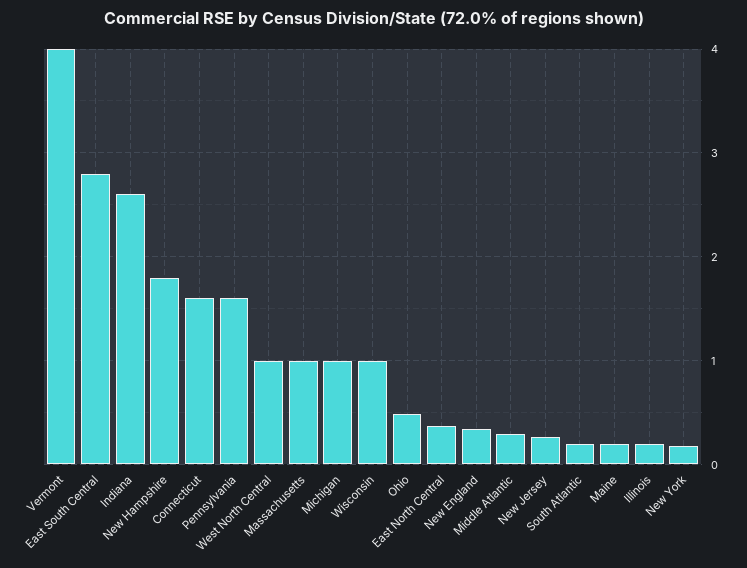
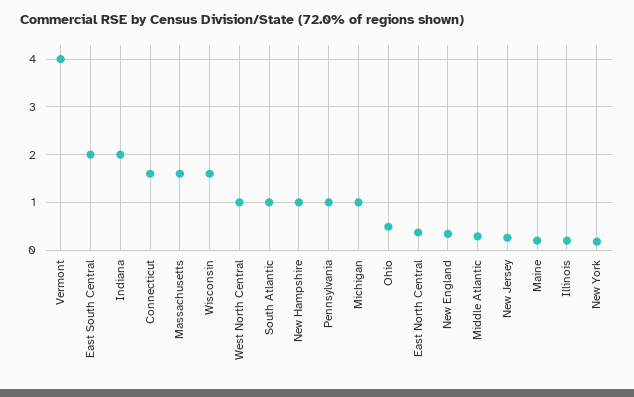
East South Central: 2.8 -> 2
Indiana: 2.6 -> 2
New Hampshire: 1.8 -> 1
Pennsylvania: 1.6 -> 1
Massachusetts: 1 -> 1.6
Wisconsin: 1 -> 1.6
South Atlantic: 0.2 -> 1

